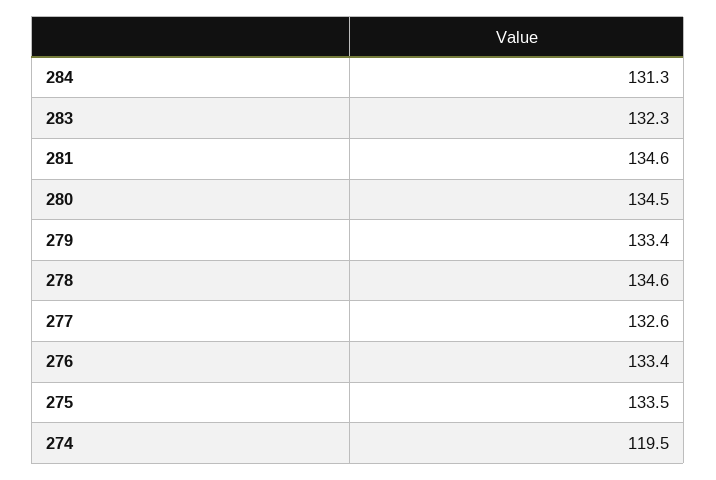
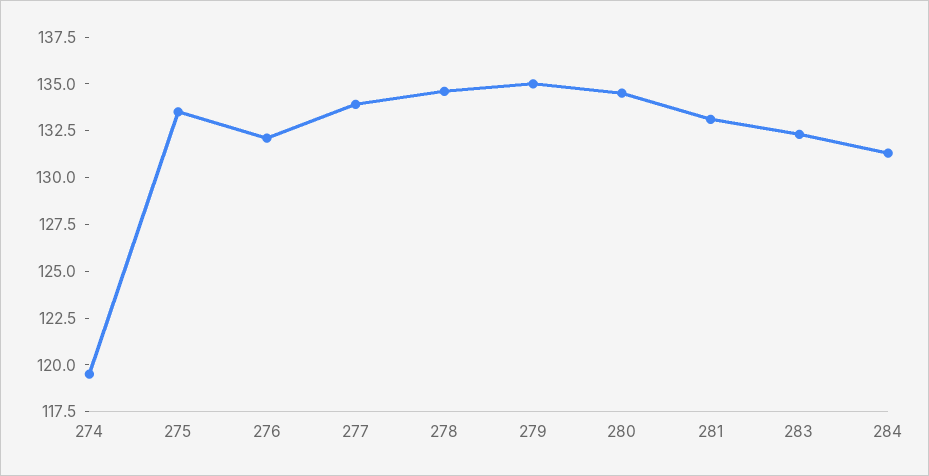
281: 134.6 -> 133
279: 133.4 -> 135
277: 132.6 -> 134
276: 133.4 -> 132

